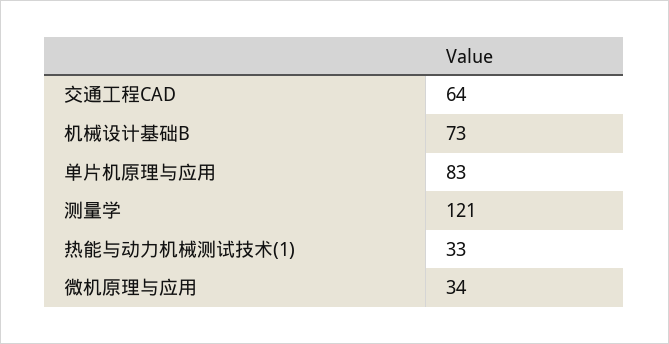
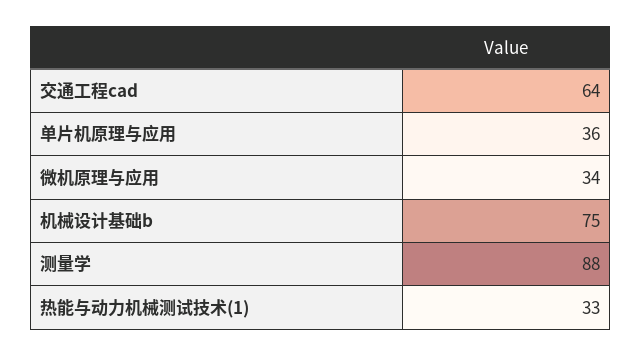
机械设计基础B: 73 -> 75
单片机原理与应用: 83 -> 36
测量学: 121 -> 88

